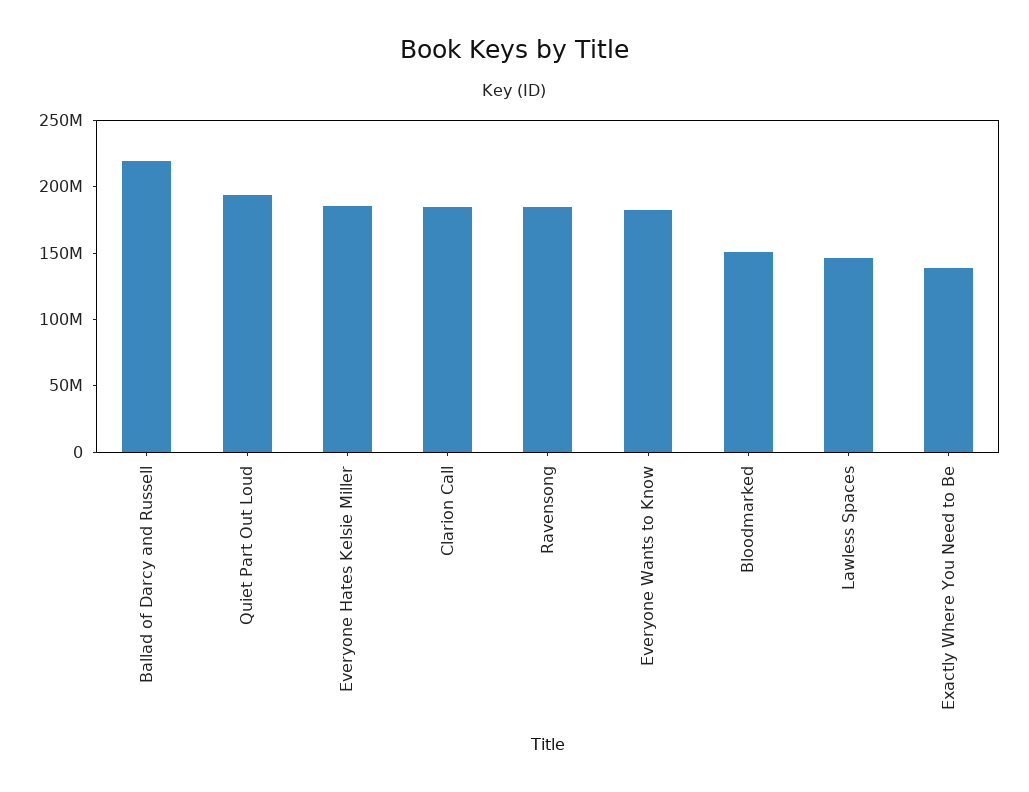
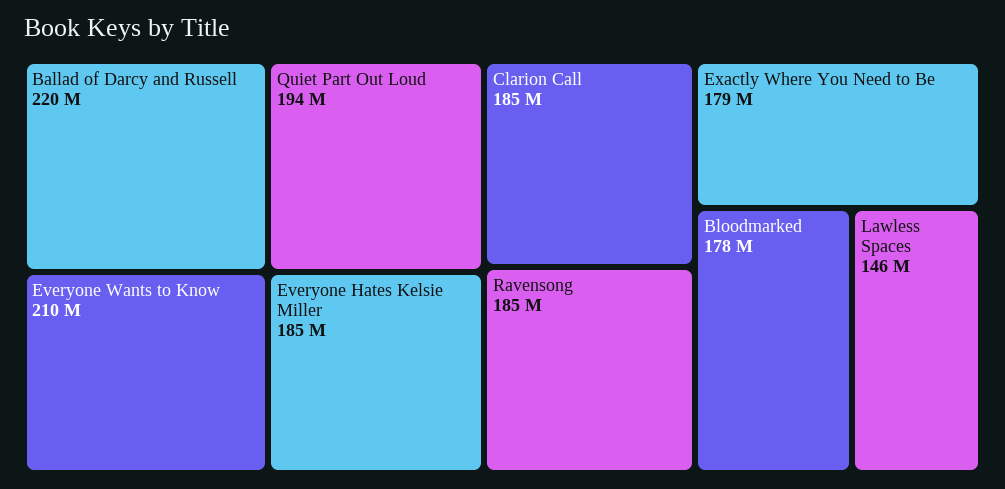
Everyone Wants to Know: 180000000 -> 210000000
Bloodmarked: 150000000 -> 178000000
Exactly Where You Need to Be: 140000000 -> 179000000

